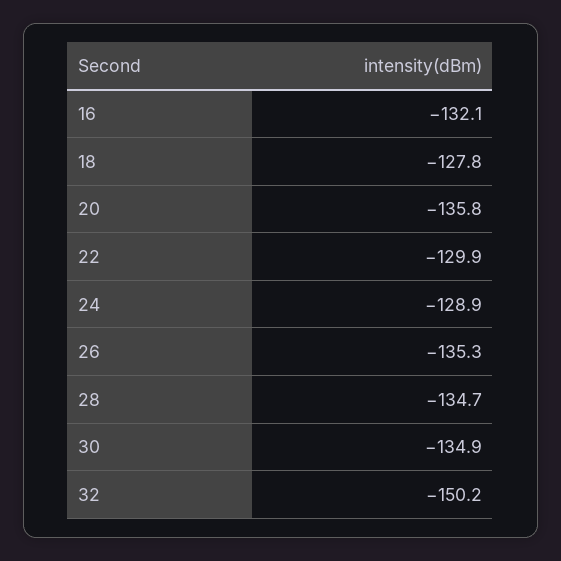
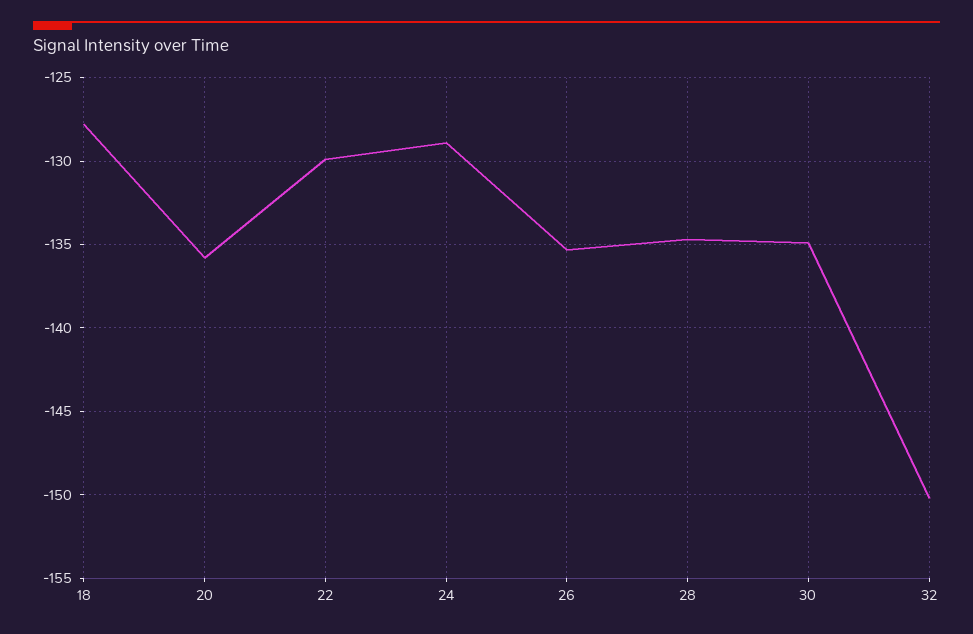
16: -132.1 -> none

